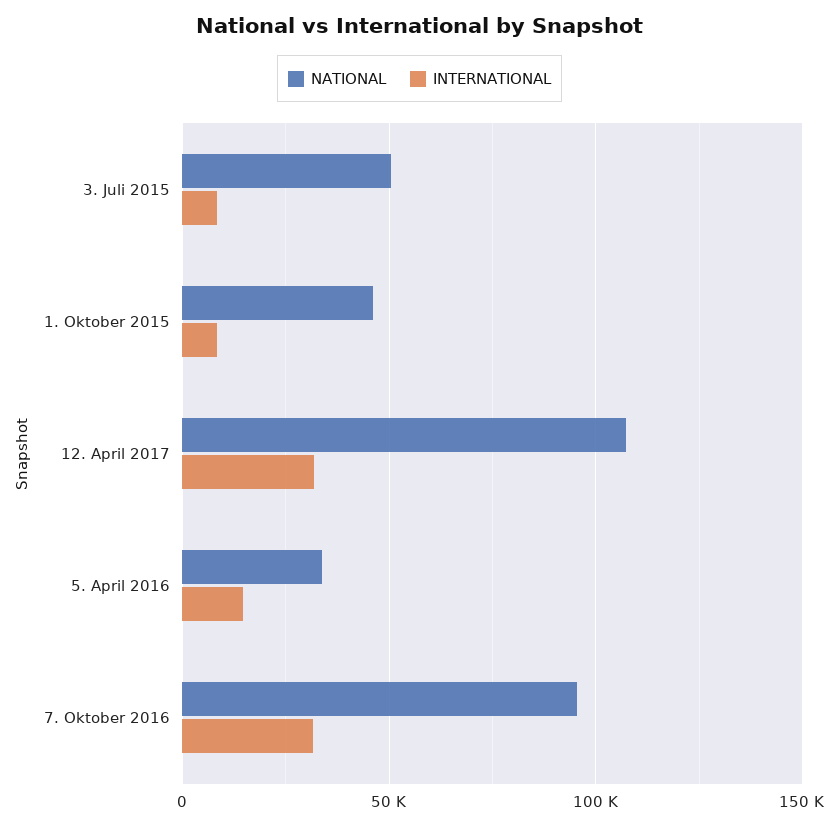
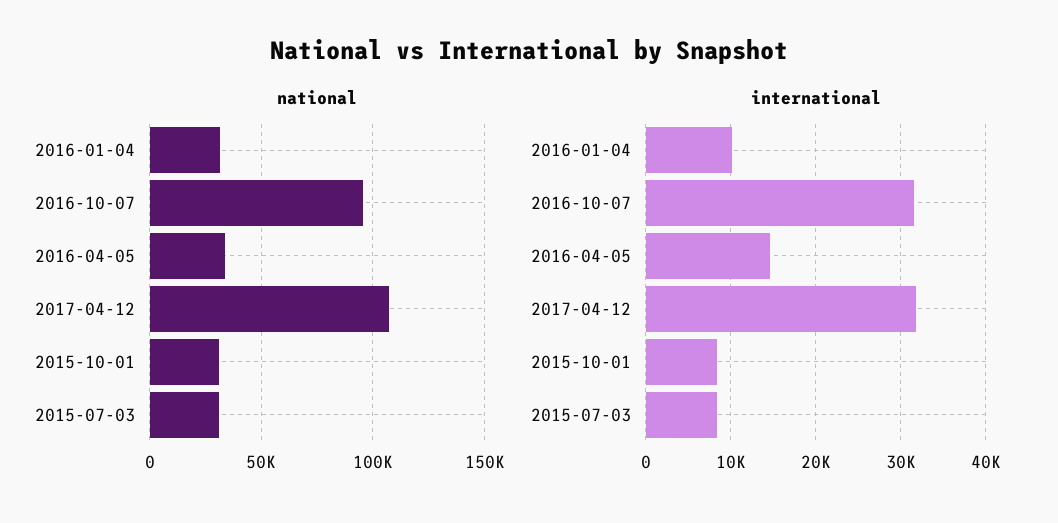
NATIONAL, 3. Juli 2015: 50000 -> 30000
NATIONAL, 1. Oktober 2015: 45000 -> 30000
NATIONAL, 2016-01-04: none -> 30000
INTERNATIONAL, 2016-01-04: none -> 10000

